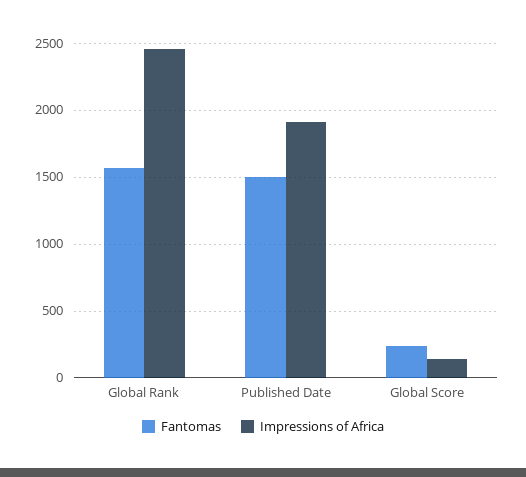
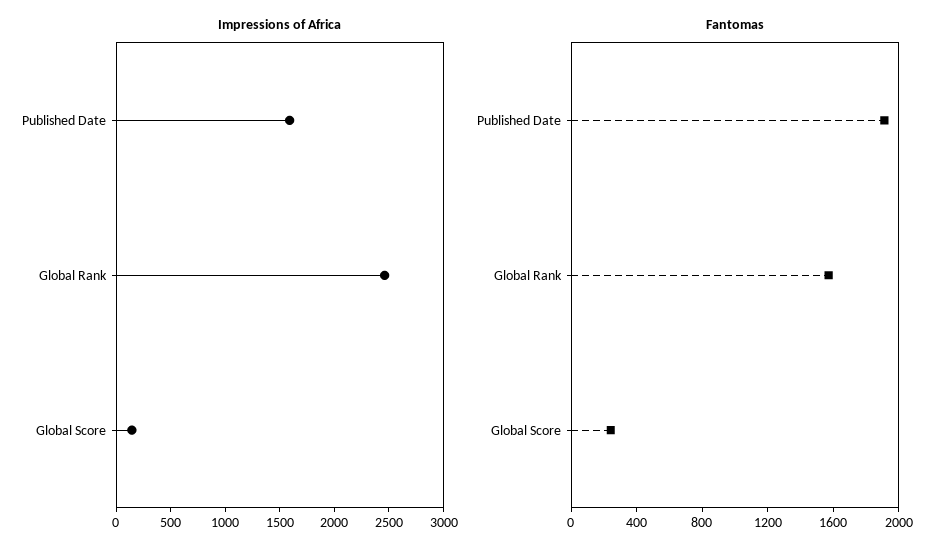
Fantomas, Published Date: 1500 -> 1900
Impressions of Africa, Published Date: 1900 -> 1600

